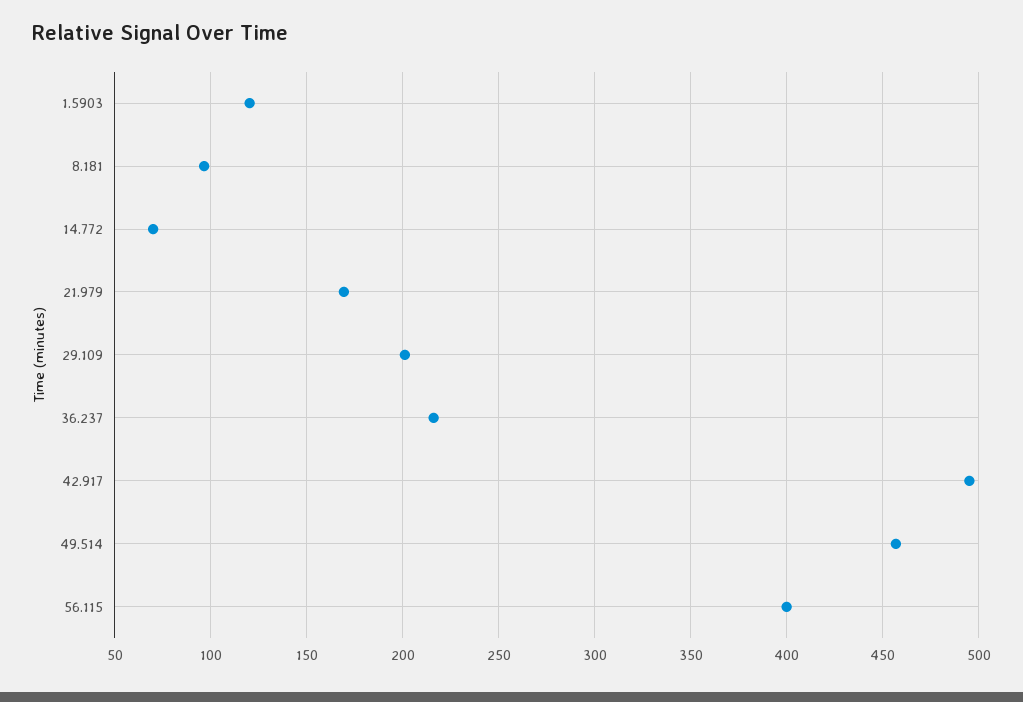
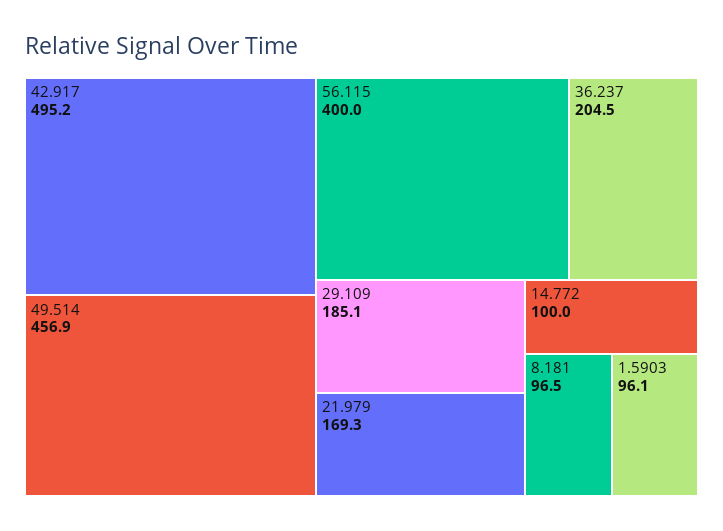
1.5903: 120 -> 96.1
14.772: 70 -> 100
29.109: 200 -> 185.1
36.237: 215 -> 204.5

